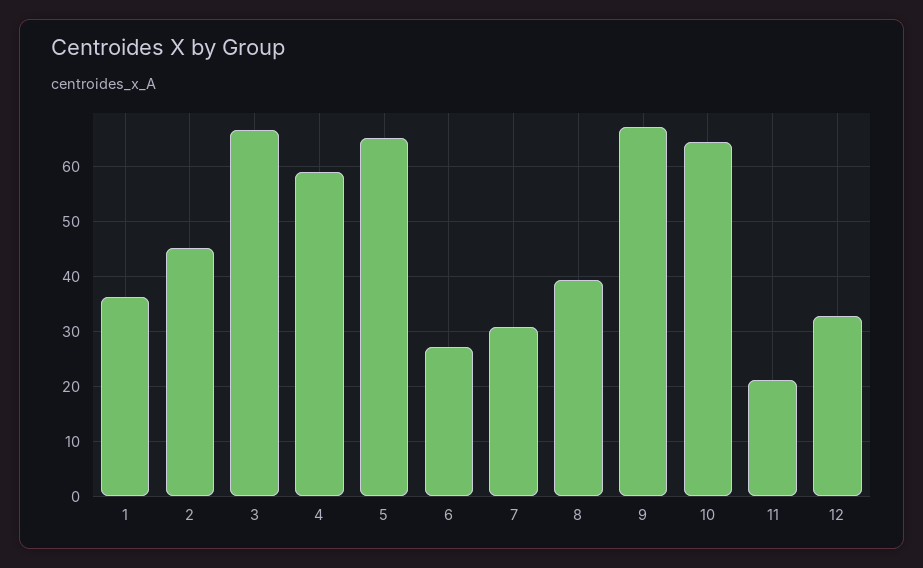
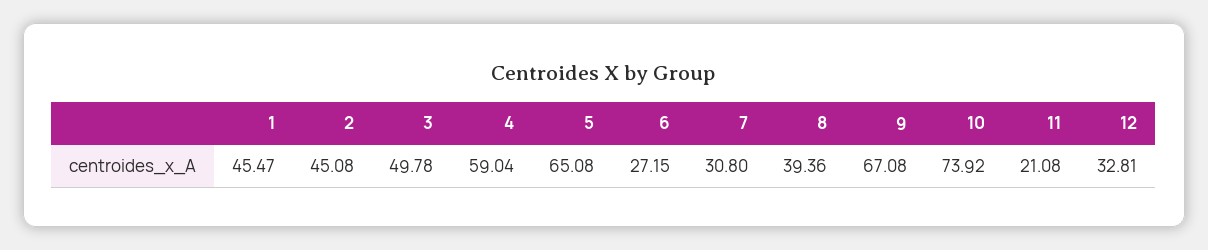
1: 36 -> 45.47
3: 66 -> 49.78
10: 64 -> 73.92

